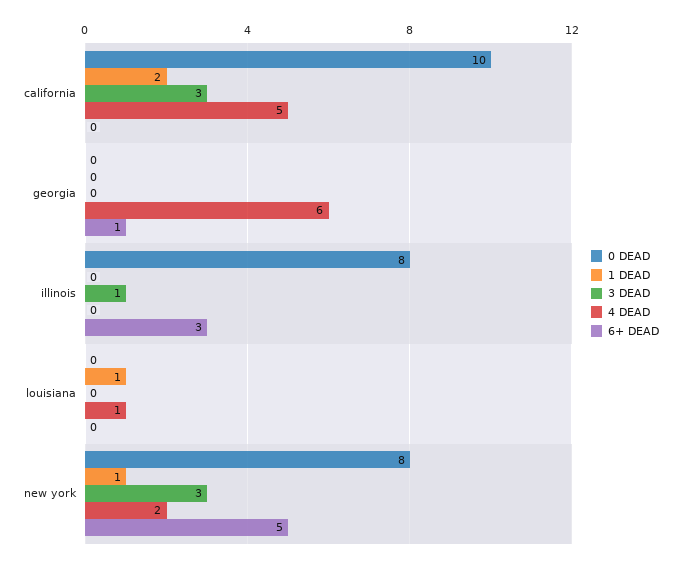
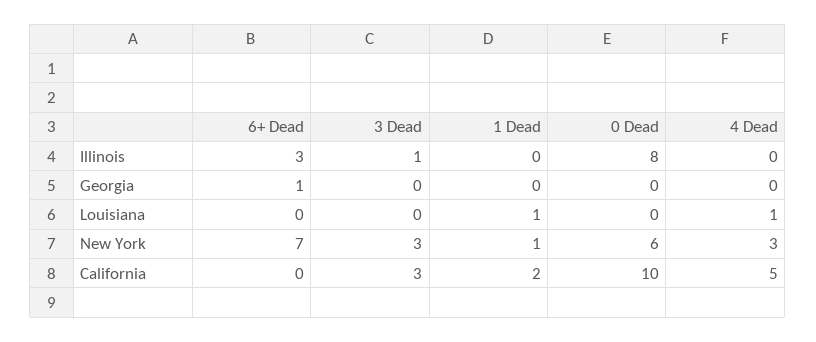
4 DEAD, georgia: 6 -> 0
0 DEAD, new york: 8 -> 6
4 DEAD, new york: 2 -> 3
6+ DEAD, new york: 5 -> 7

